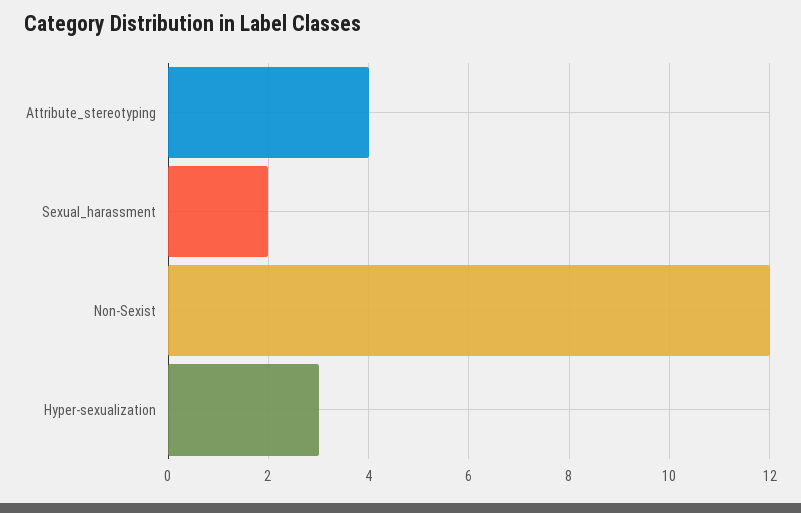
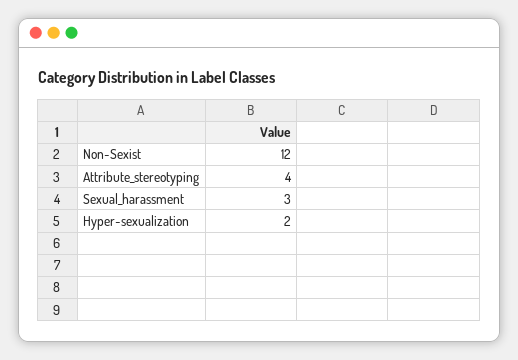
Sexual_harassment: 2 -> 3
Hyper-sexualization: 3 -> 2

